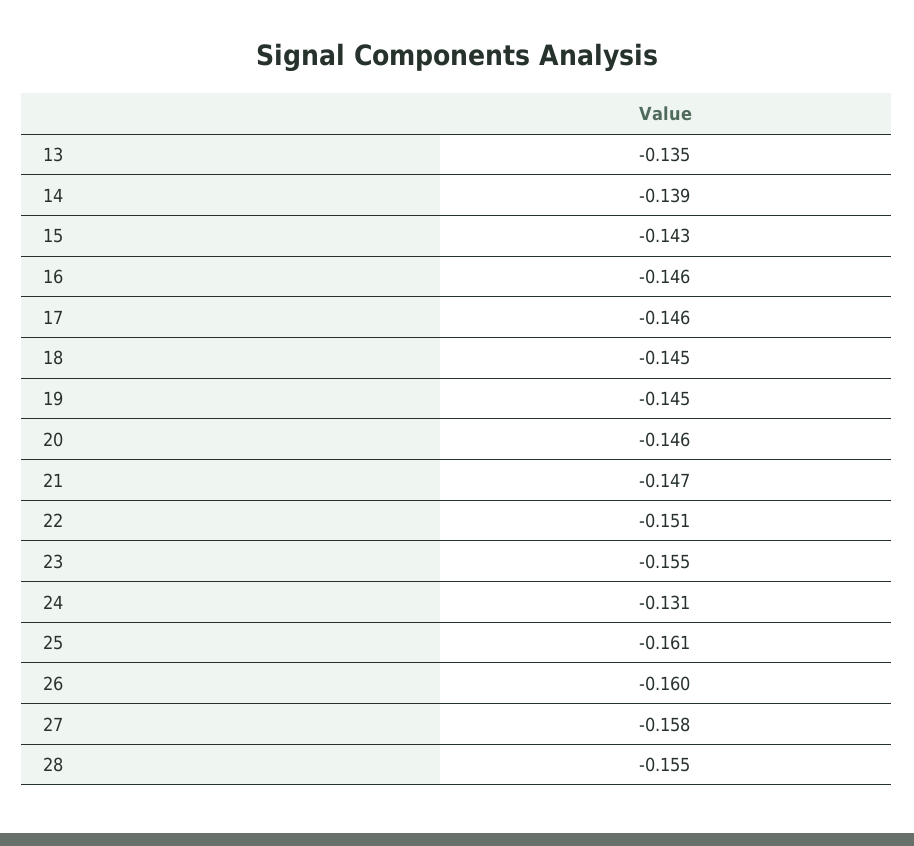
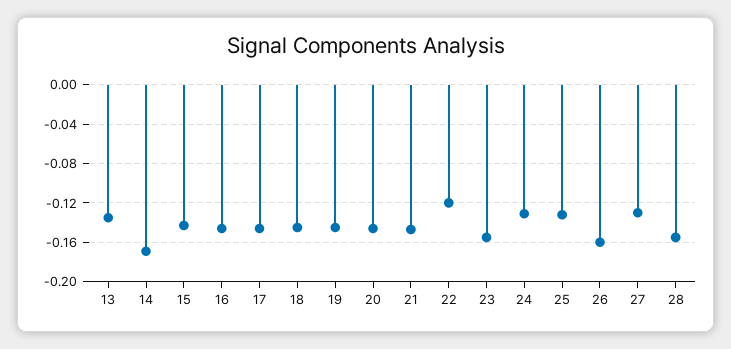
14: -0.139 -> -0.17
22: -0.151 -> -0.12
25: -0.161 -> -0.13
27: -0.158 -> -0.13

